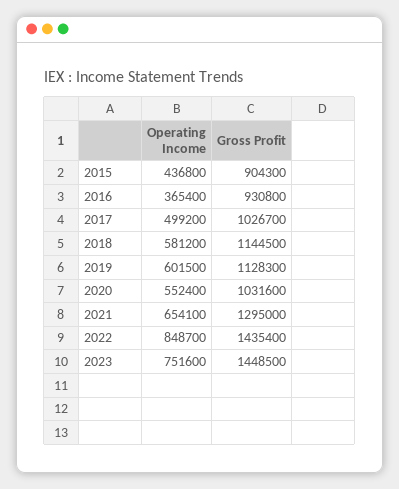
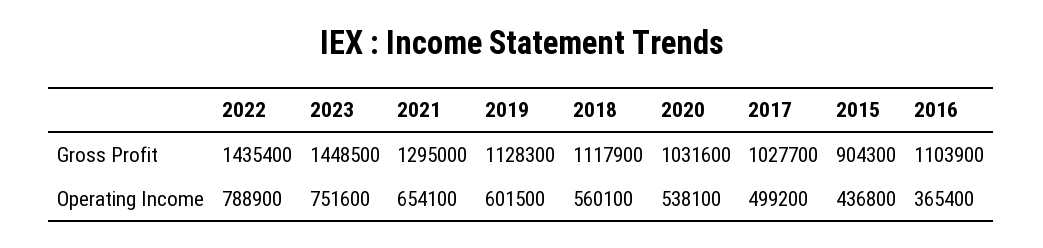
Gross Profit, 2016: 930800 -> 1103900
Gross Profit, 2017: 1026700 -> 1027700
Operating Income, 2018: 581200 -> 560100
Gross Profit, 2018: 1144500 -> 1117900
Operating Income, 2020: 552400 -> 538100
Operating Income, 2022: 848700 -> 788900

